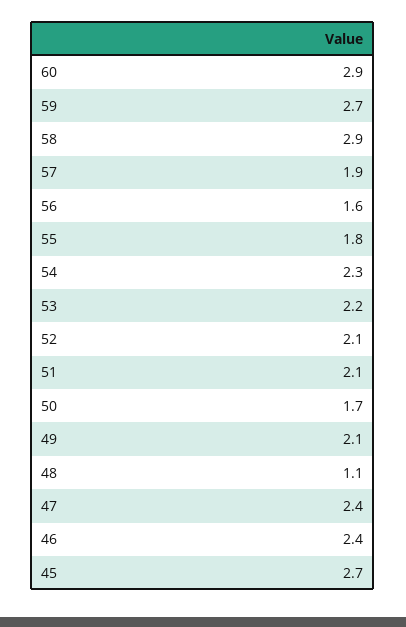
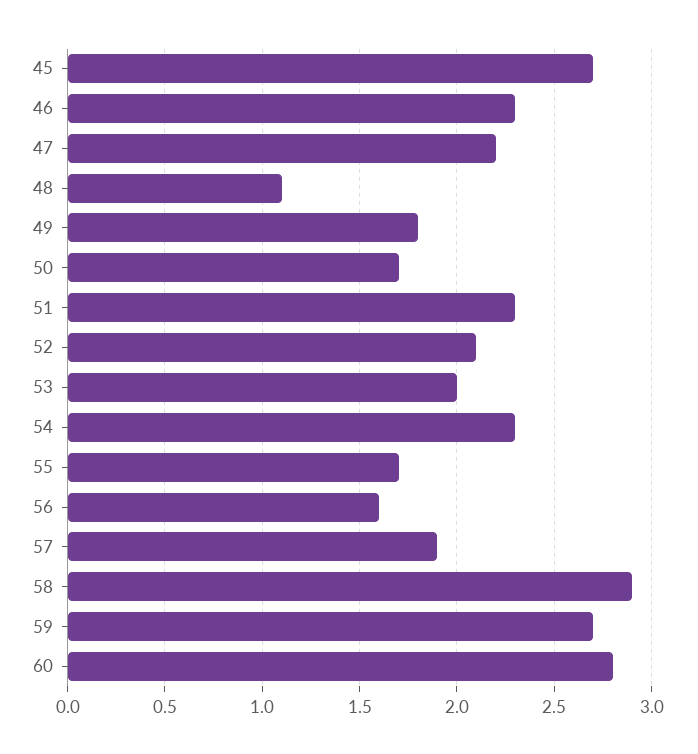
60: 2.9 -> 2.8
55: 1.8 -> 1.7
53: 2.2 -> 2
51: 2.1 -> 2.3
49: 2.1 -> 1.8
47: 2.4 -> 2.2
46: 2.4 -> 2.3

